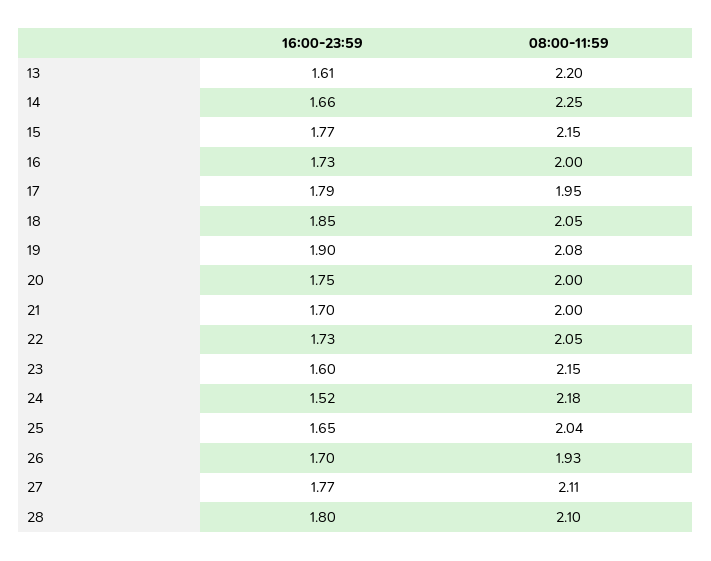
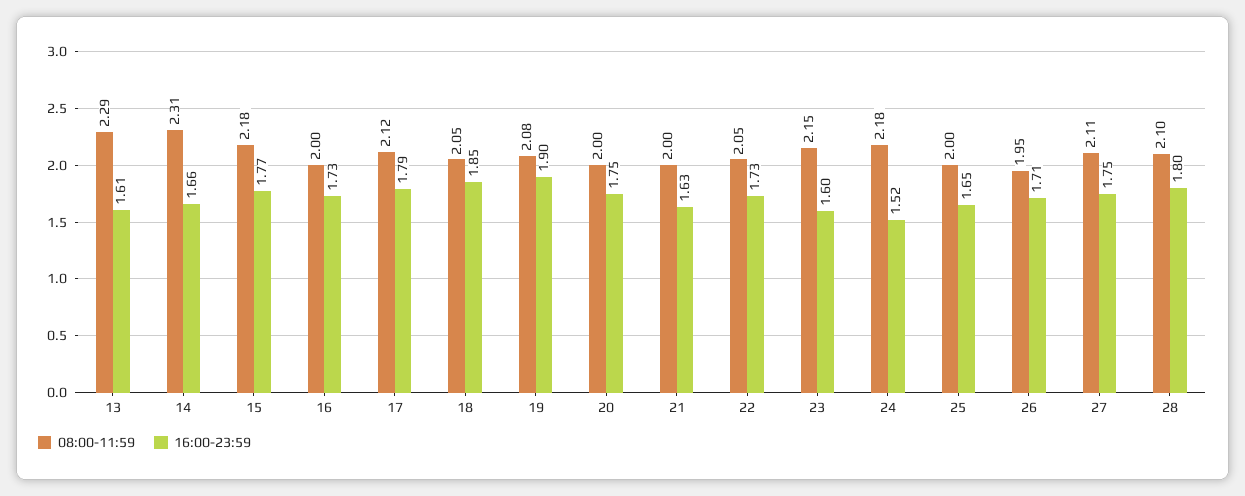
08:00-11:59, 13: 2.2 -> 2.29
08:00-11:59, 14: 2.25 -> 2.31
08:00-11:59, 15: 2.15 -> 2.18
08:00-11:59, 17: 1.95 -> 2.12
16:00-23:59, 21: 1.7 -> 1.63
08:00-11:59, 25: 2.04 -> 2
16:00-23:59, 26: 1.7 -> 1.71
08:00-11:59, 26: 1.93 -> 1.95
16:00-23:59, 27: 1.77 -> 1.75

